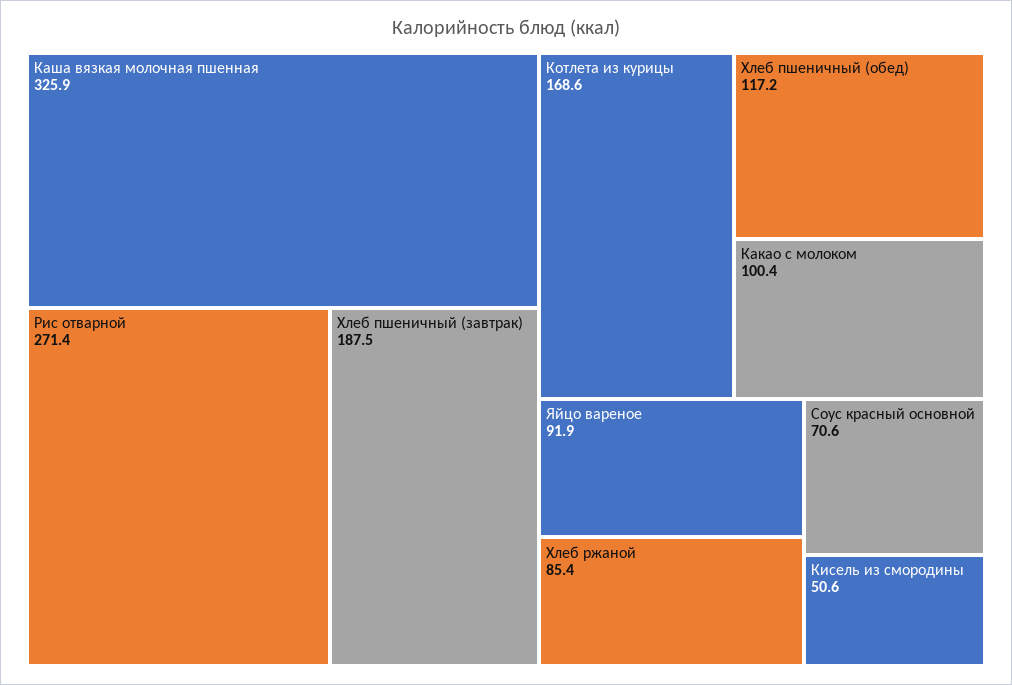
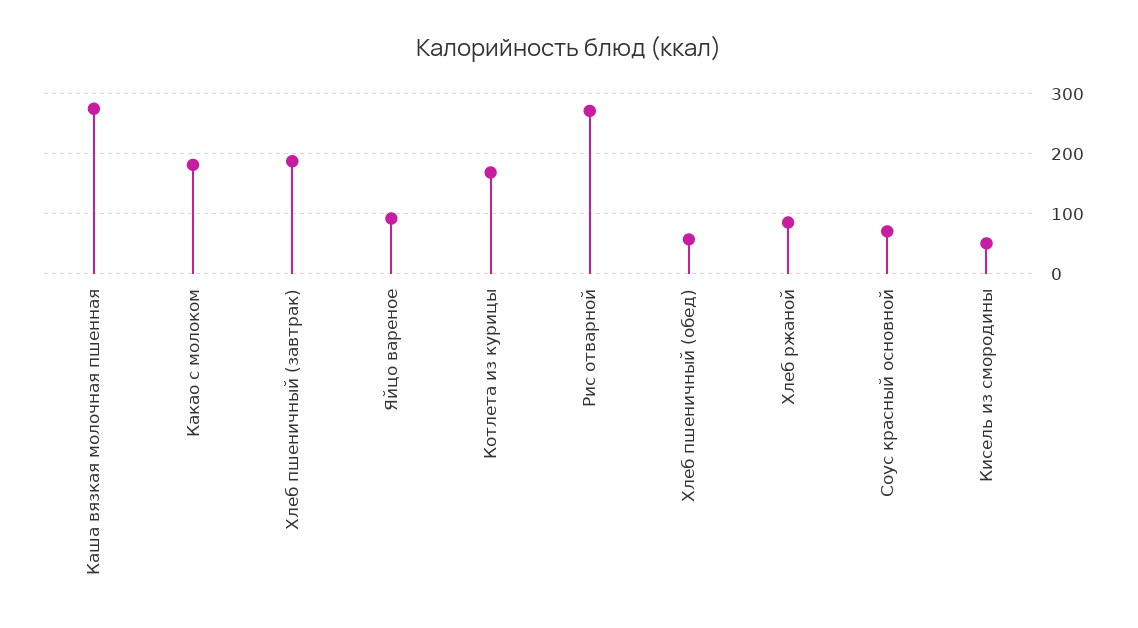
Каша вязкая молочная пшенная: 325.9 -> 280
Хлеб пшеничный (обед): 117.2 -> 60
Какао с молоком: 100.4 -> 180

